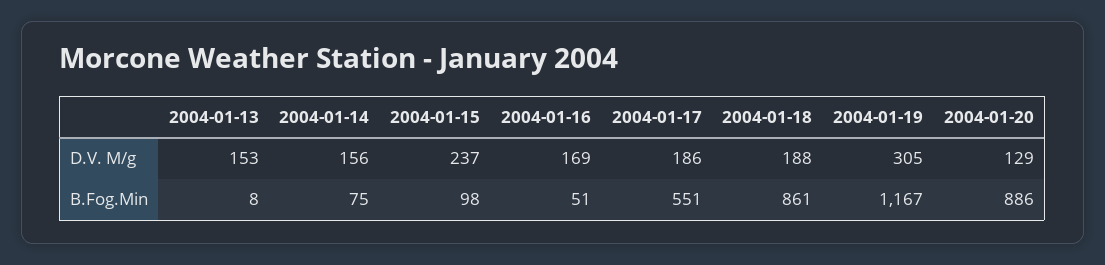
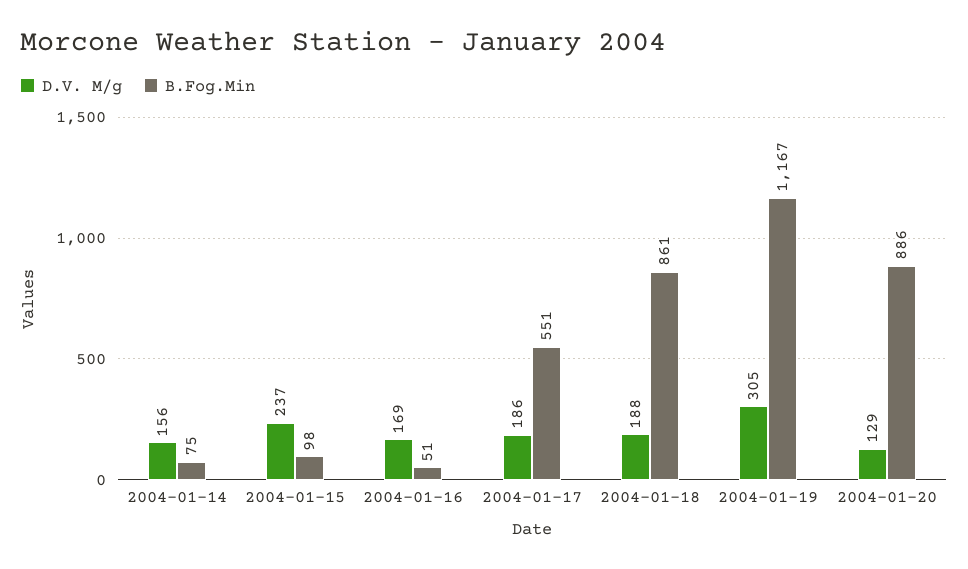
D.V. M/g, 2004-01-13: 153 -> none
B.Fog.Min, 2004-01-13: 8 -> none

